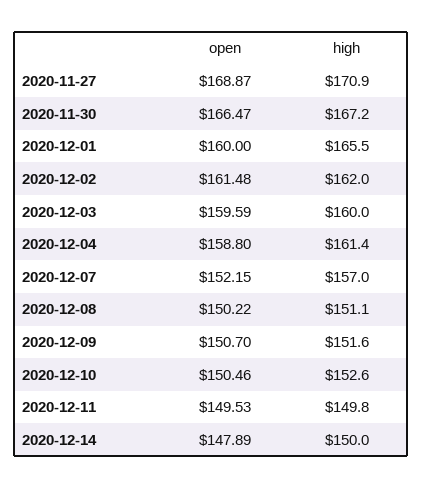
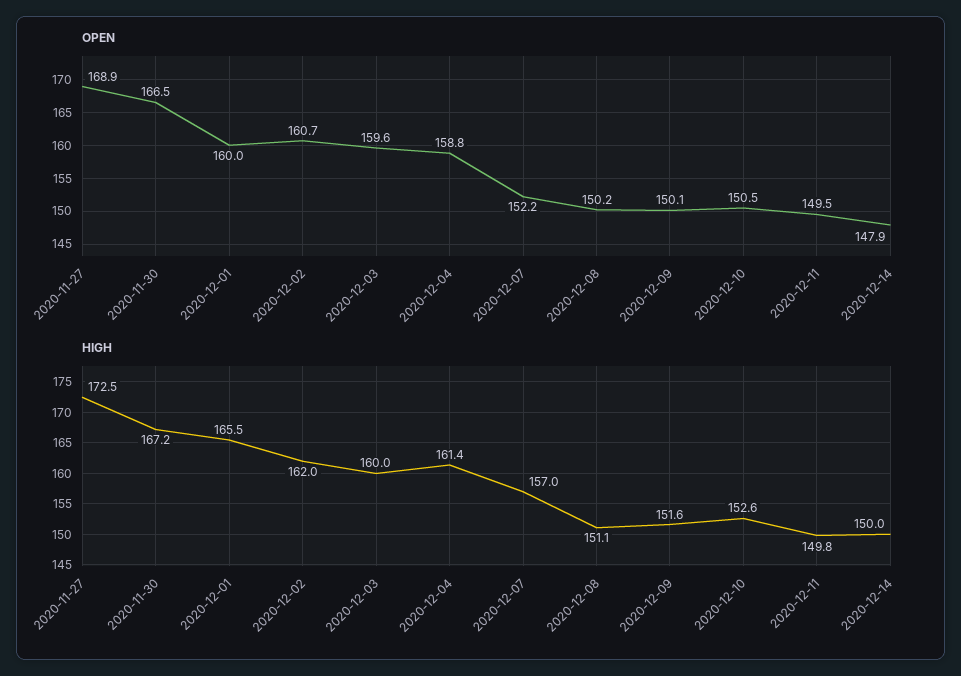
high, 2020-11-27: 170.9 -> 172.5
open, 2020-12-02: 161.48 -> 160.7
open, 2020-12-09: 150.7 -> 150.1

